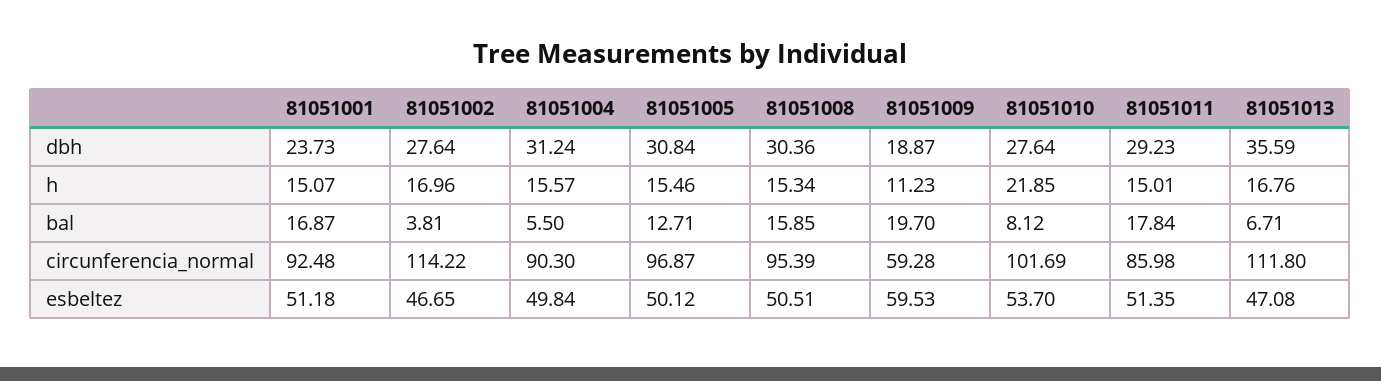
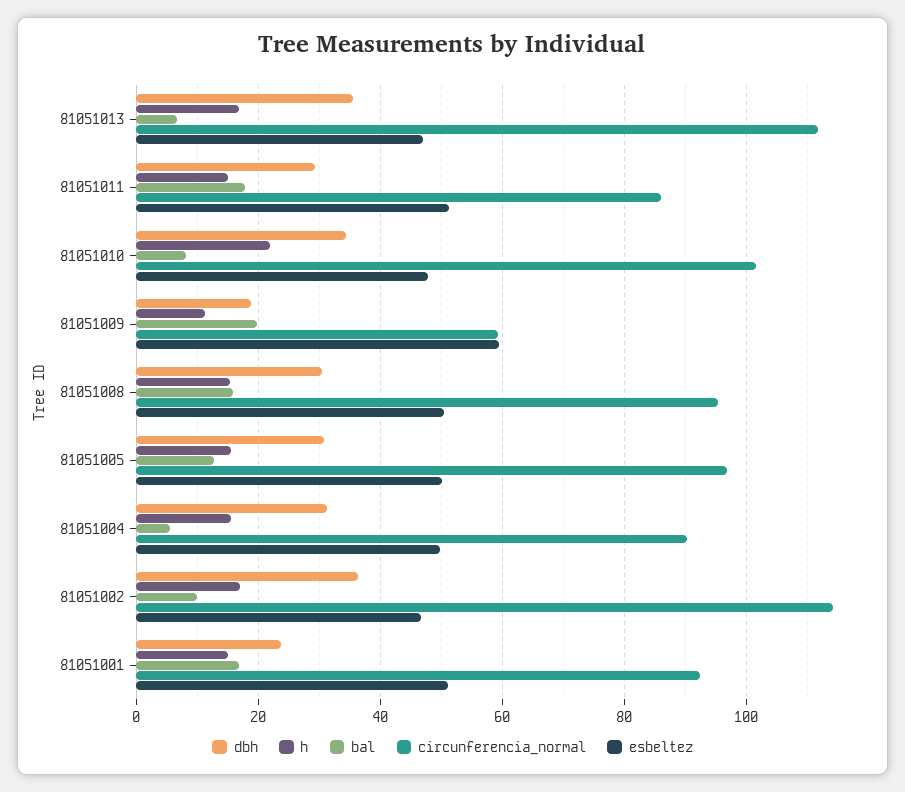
dbh, 81051002: 27.64 -> 36
dbh, 81051010: 27.64 -> 34
bal, 81051002: 3.81 -> 10
esbeltez, 81051010: 53.7 -> 48

